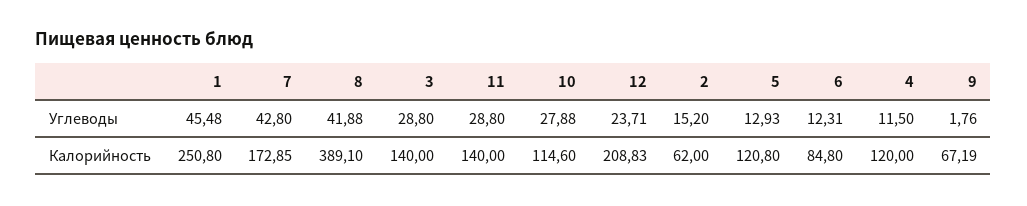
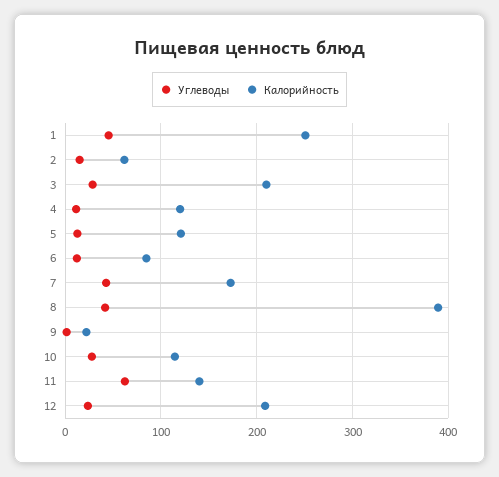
Углеводы, 11: 28.8 -> 60
Калорийность, 3: 140 -> 210
Калорийность, 9: 67.19 -> 20

